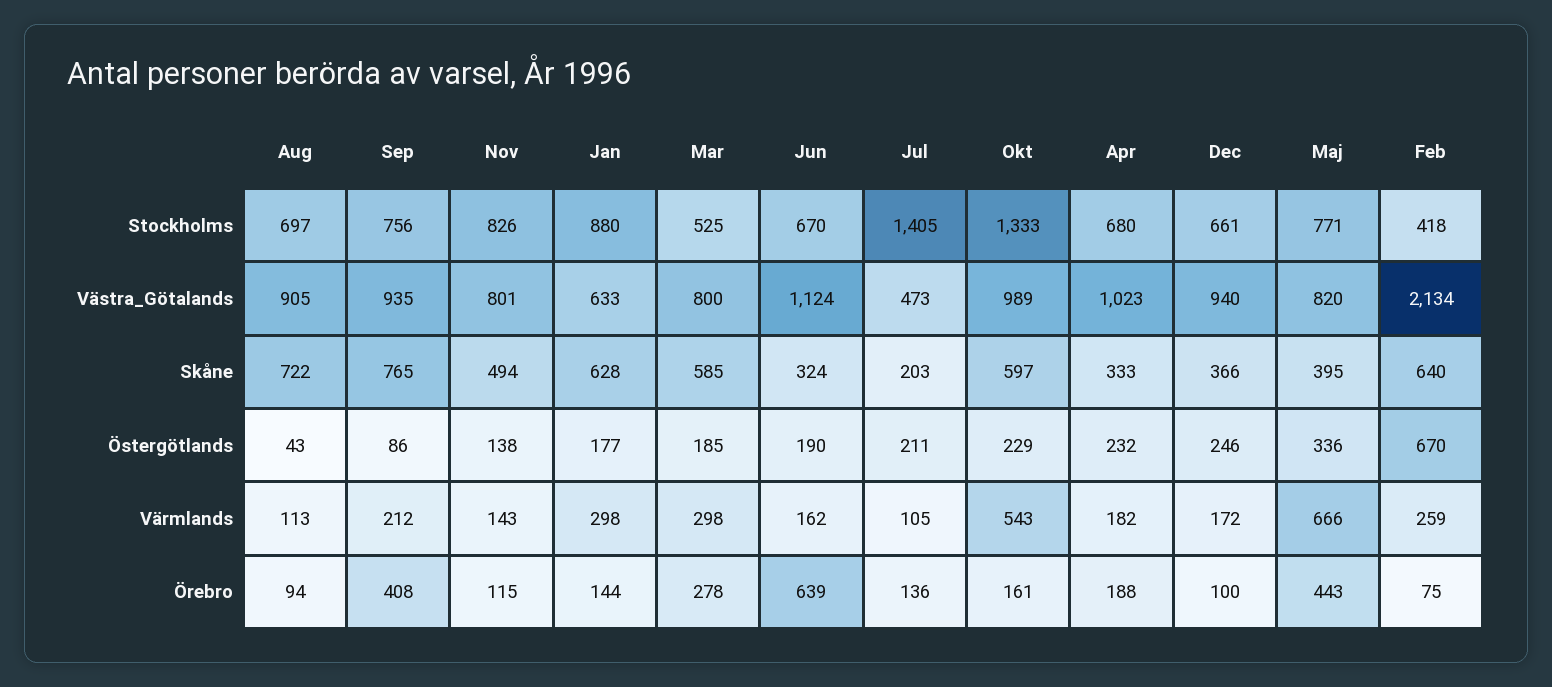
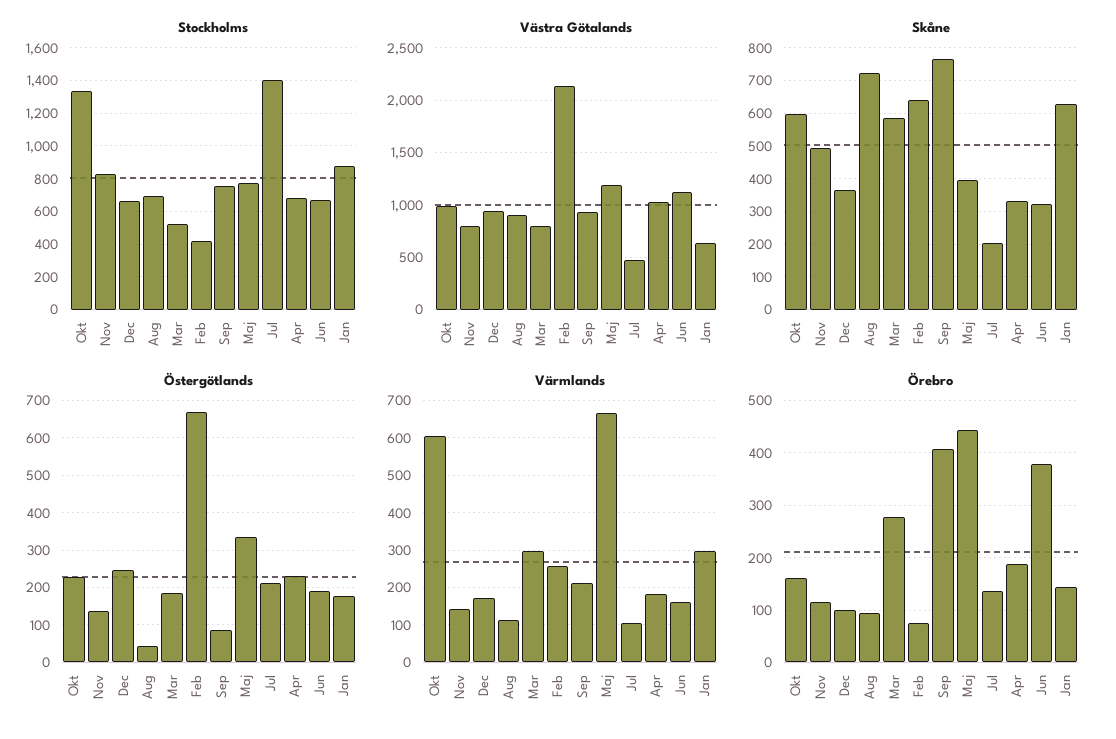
Västra_Götalands, Maj: 820 -> 1200
Värmlands, Okt: 543 -> 600
Örebro, Jun: 639 -> 380

